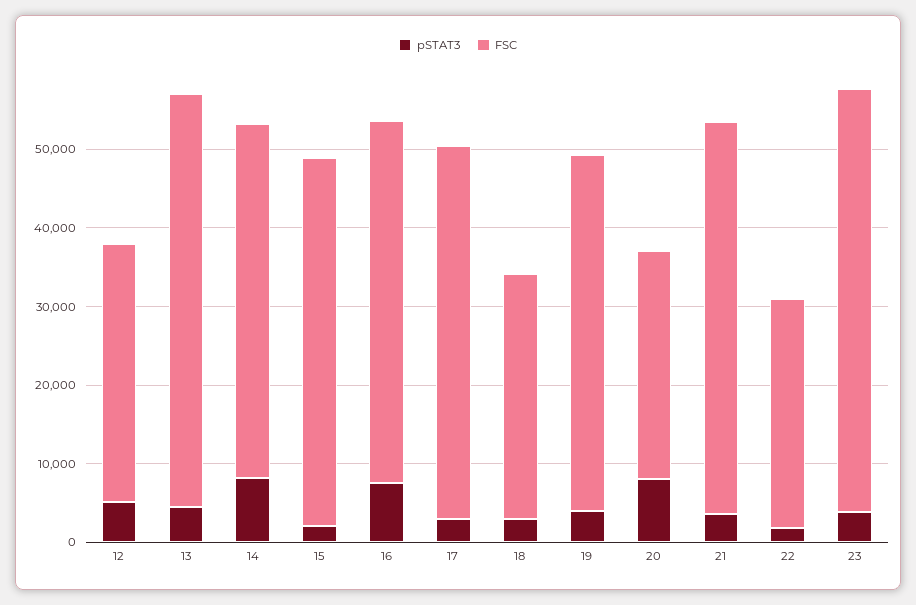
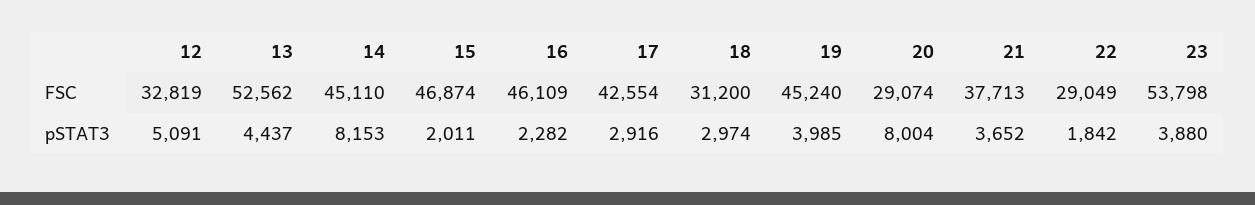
pSTAT3, 16: 8000 -> 2282
FSC, 17: 48000 -> 42554
FSC, 21: 50000 -> 37713

